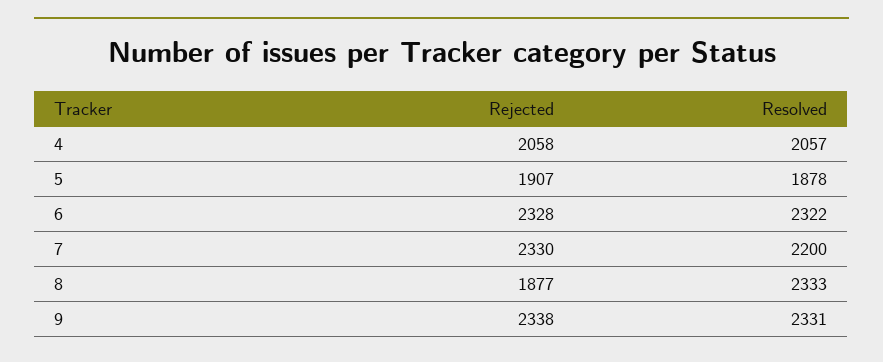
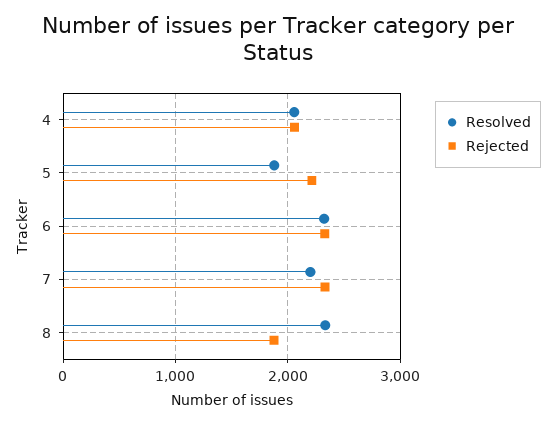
Rejected, 5: 1907 -> 2200
Rejected, 9: 2338 -> none
Resolved, 9: 2331 -> none

